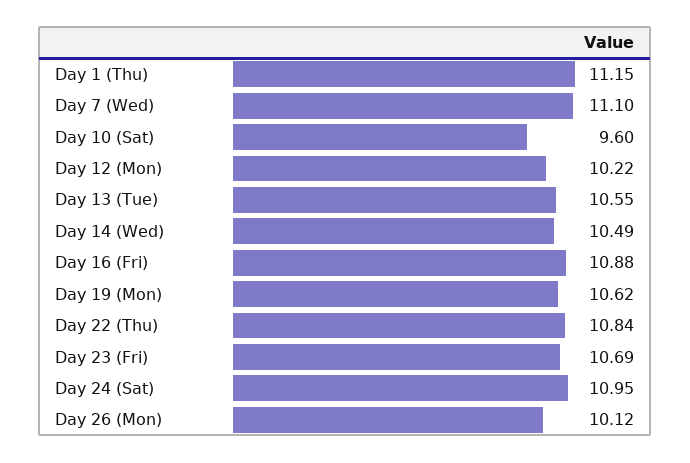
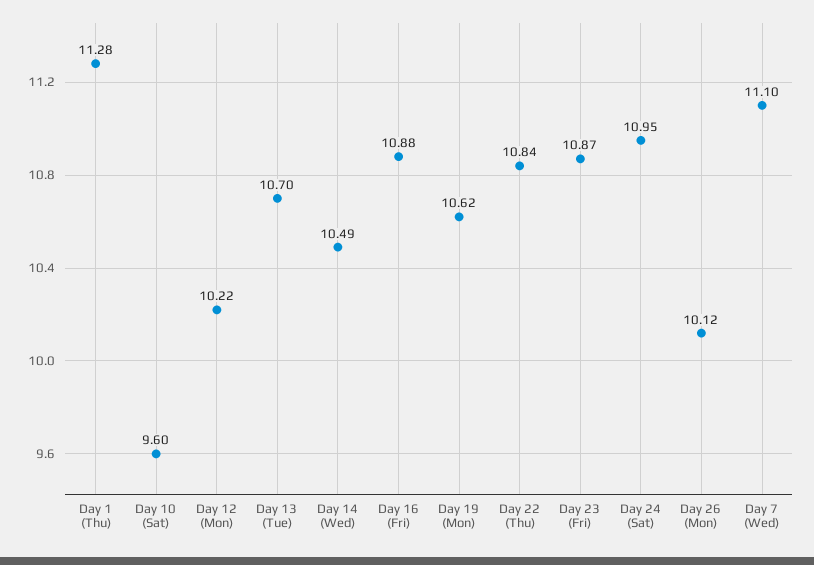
Day 1 (Thu): 11.15 -> 11.28
Day 13 (Tue): 10.55 -> 10.7
Day 23 (Fri): 10.69 -> 10.87

